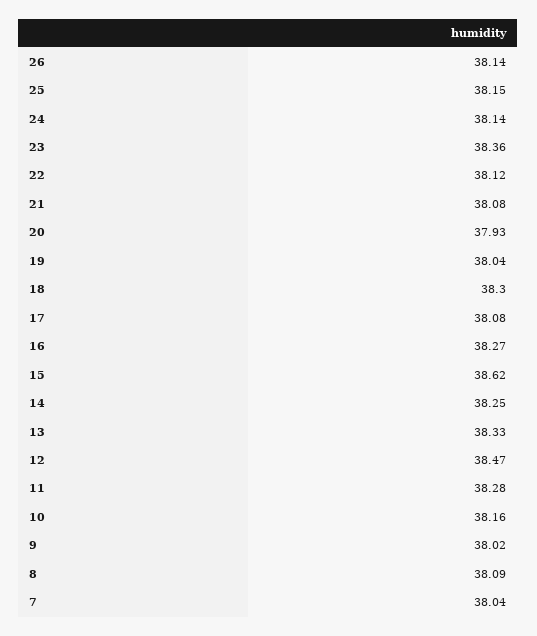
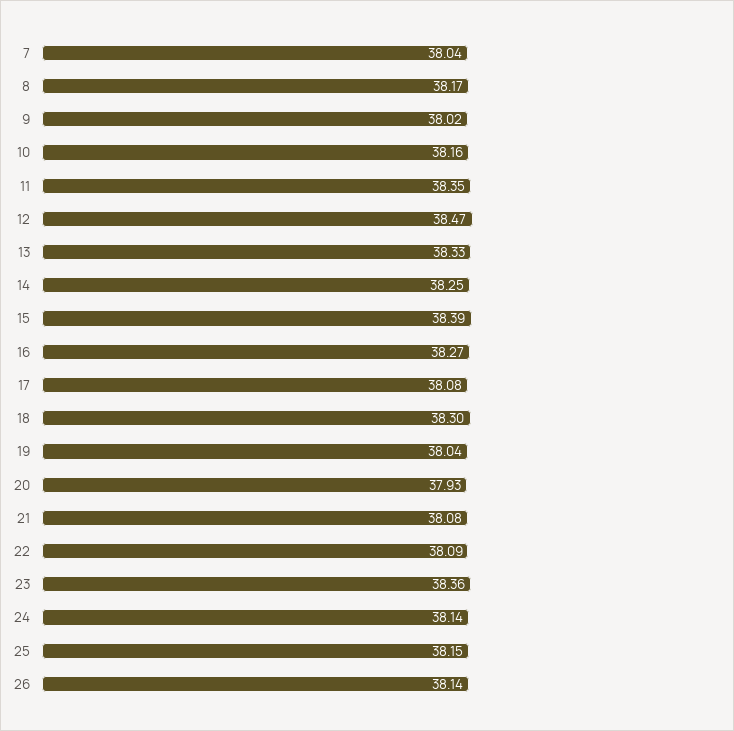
22: 38.12 -> 38.09
15: 38.62 -> 38.39
11: 38.28 -> 38.35
8: 38.09 -> 38.17

